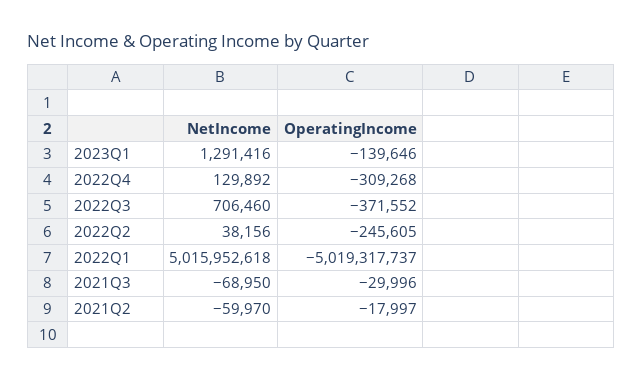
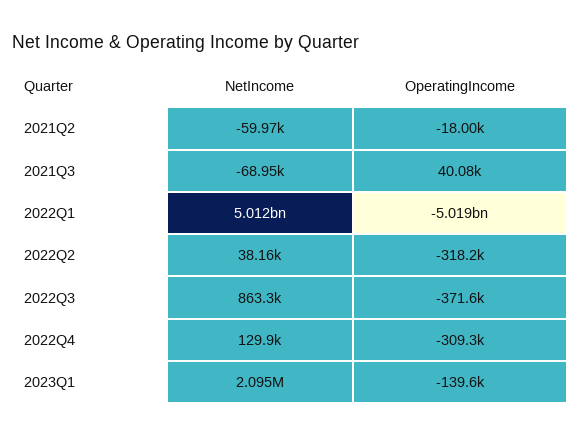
NetIncome, 2023Q1: 1291416 -> 2095000
NetIncome, 2022Q3: 706460 -> 863300
OperatingIncome, 2022Q2: -245605 -> -318200
NetIncome, 2022Q1: 5015952618 -> 5012000000
OperatingIncome, 2021Q3: -29996 -> 40080

